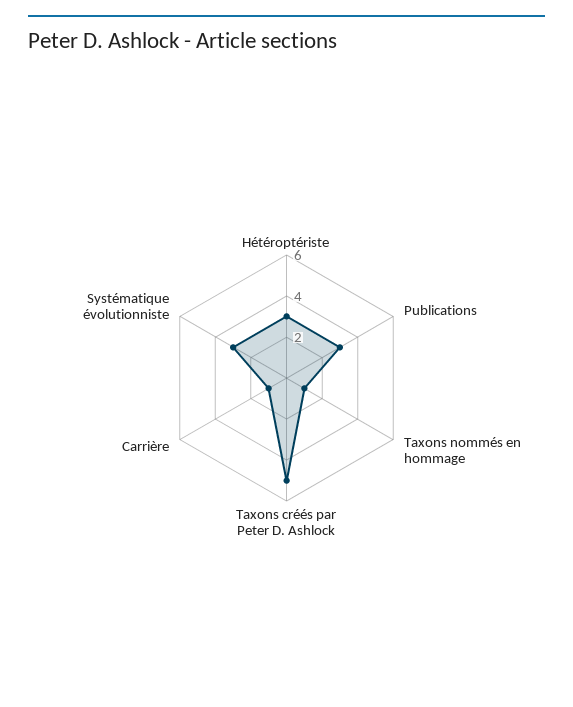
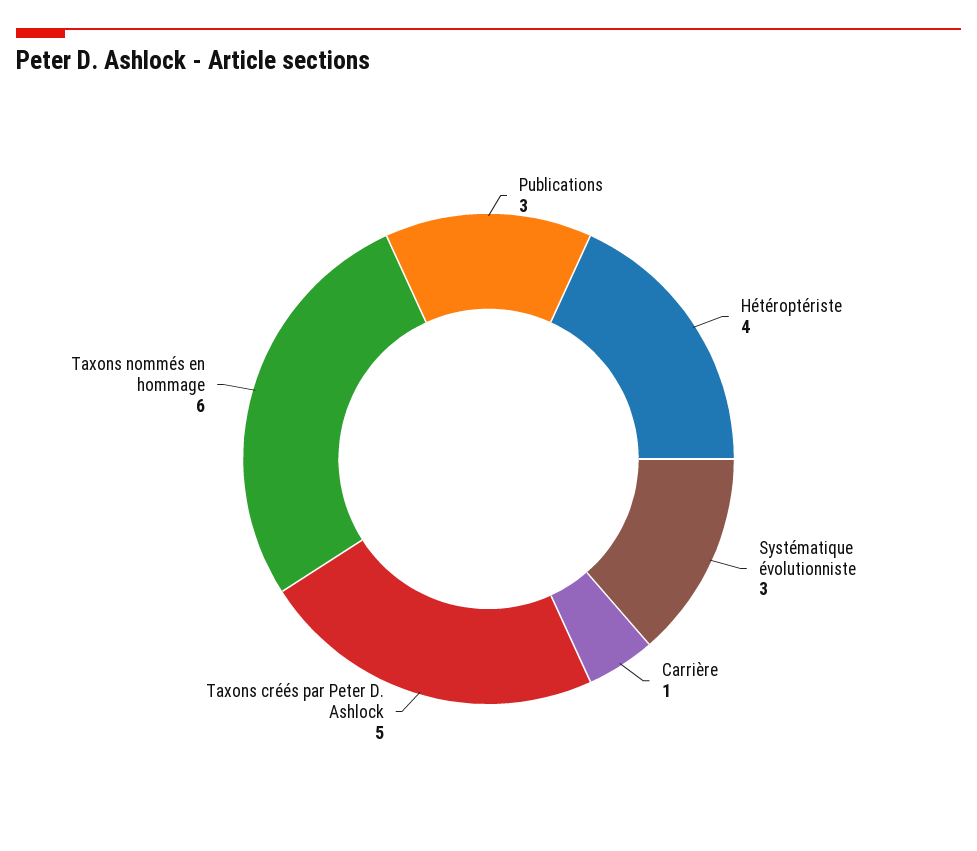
Hétéroptériste: 3 -> 4
Taxons nommés en hommage: 1 -> 6

